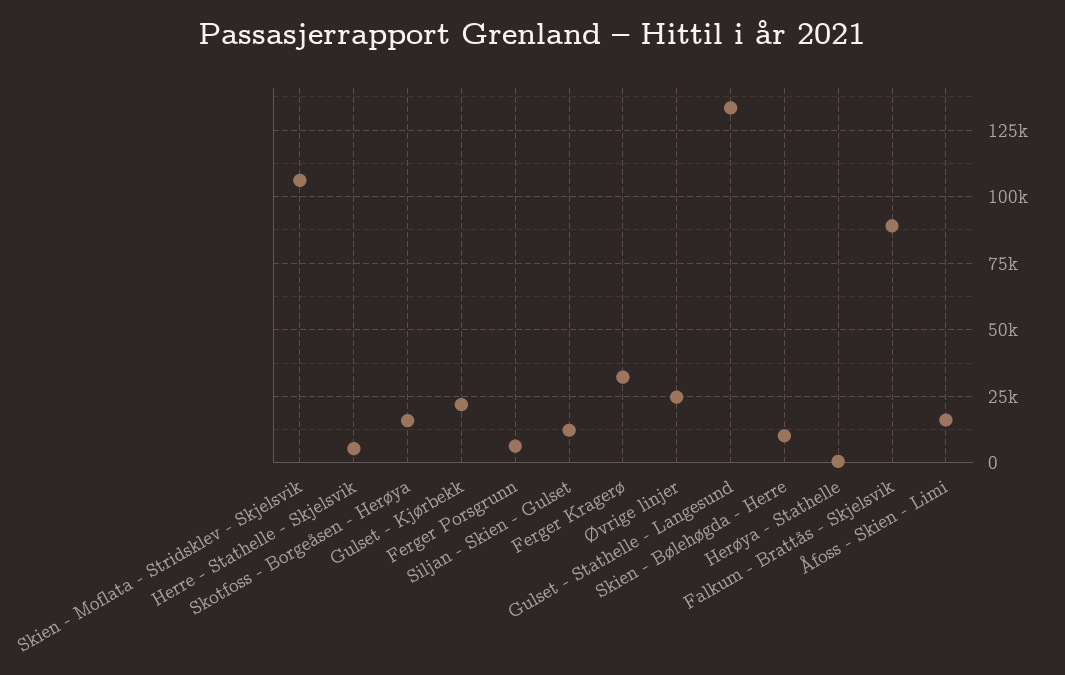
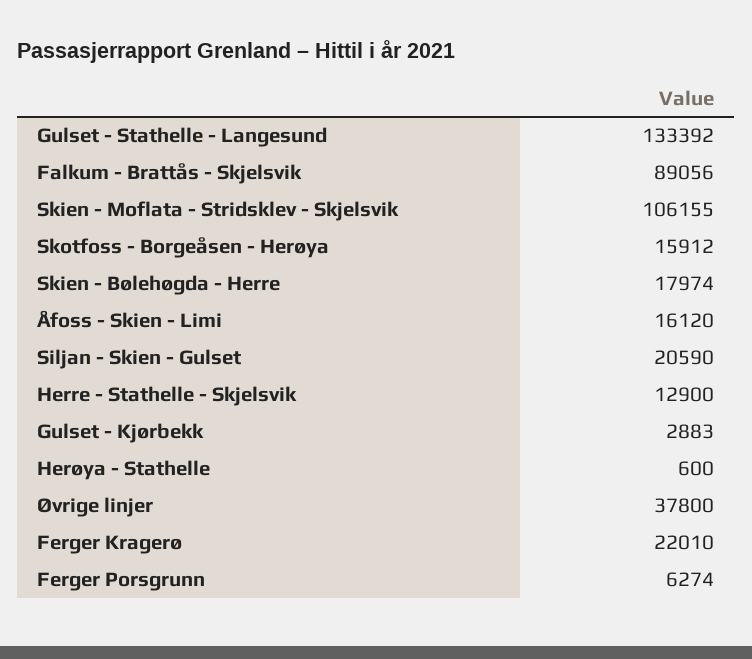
Herre - Stathelle - Skjelsvik: 5000 -> 12900
Gulset - Kjørbekk: 22500 -> 2883
Siljan - Skien - Gulset: 12500 -> 20590
Ferger Kragerø: 32500 -> 22010
Øvrige linjer: 25000 -> 37800
Skien - Bølehøgda - Herre: 10000 -> 17974

